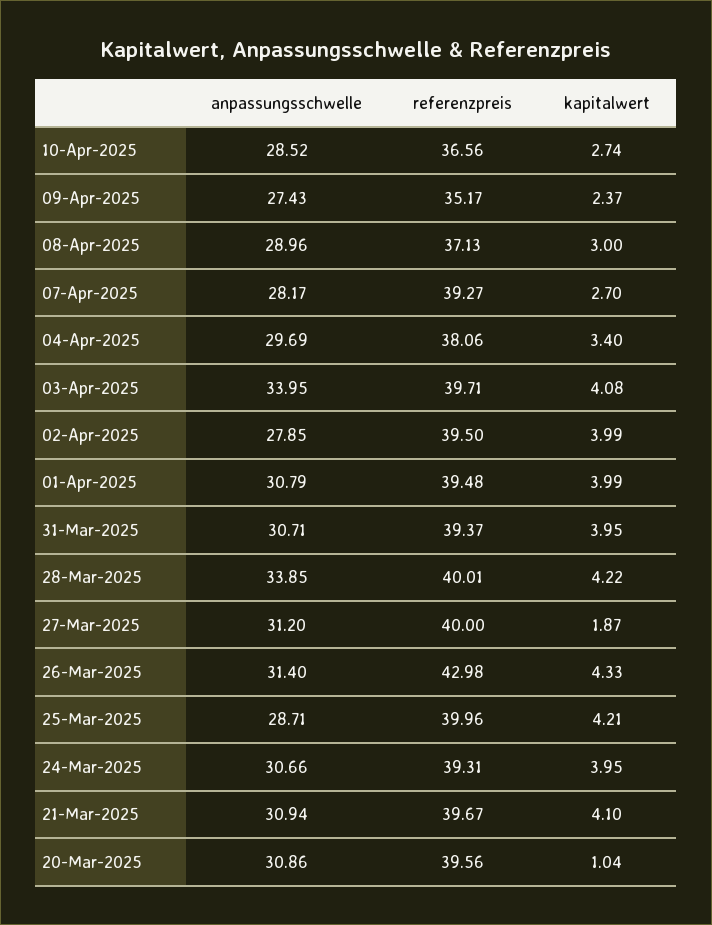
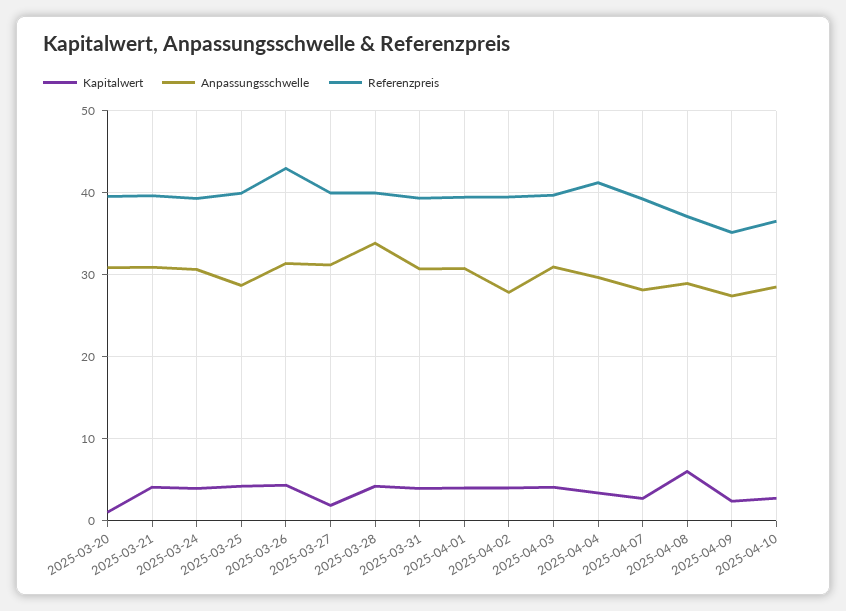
kapitalwert, 08-Apr-2025: 3 -> 6
referenzpreis, 04-Apr-2025: 38.06 -> 41
anpassungsschwelle, 03-Apr-2025: 33.95 -> 31

